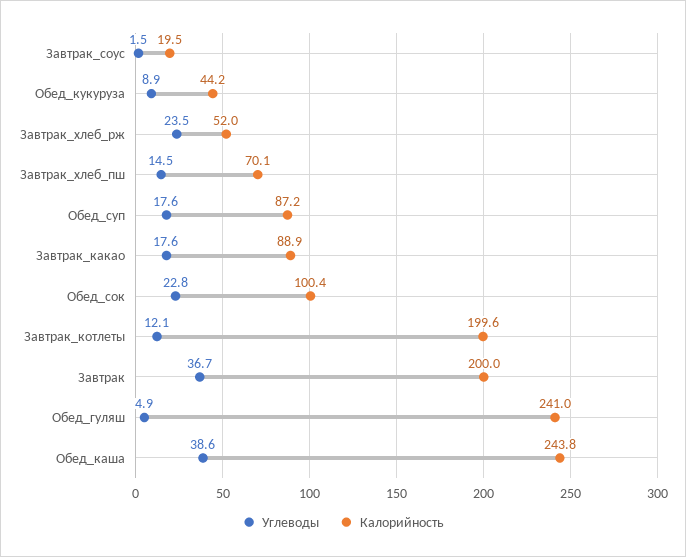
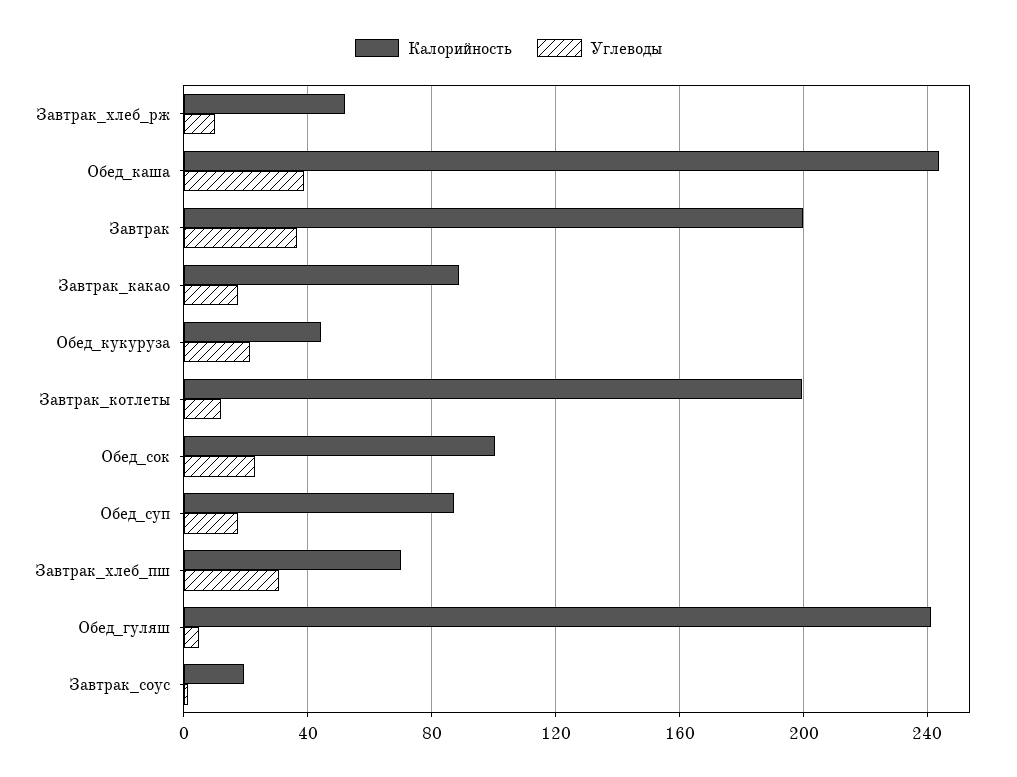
Углеводы, Обед_кукуруза: 8.9 -> 20
Углеводы, Завтрак_хлеб_рж: 23.5 -> 10
Углеводы, Завтрак_хлеб_пш: 14.5 -> 30

